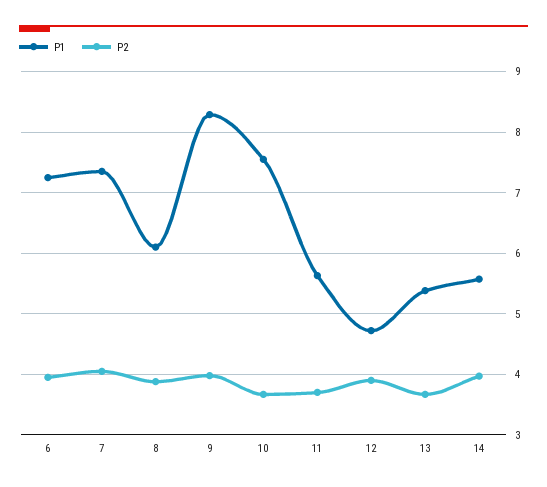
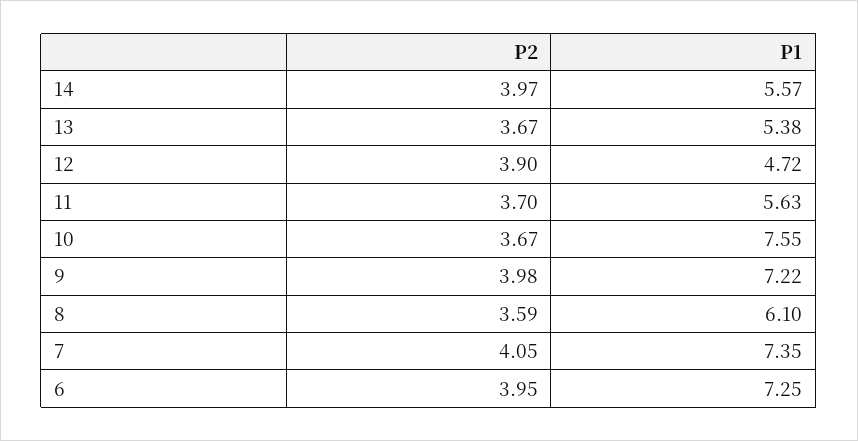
P2, 8: 3.9 -> 3.59
P1, 9: 8.3 -> 7.22

